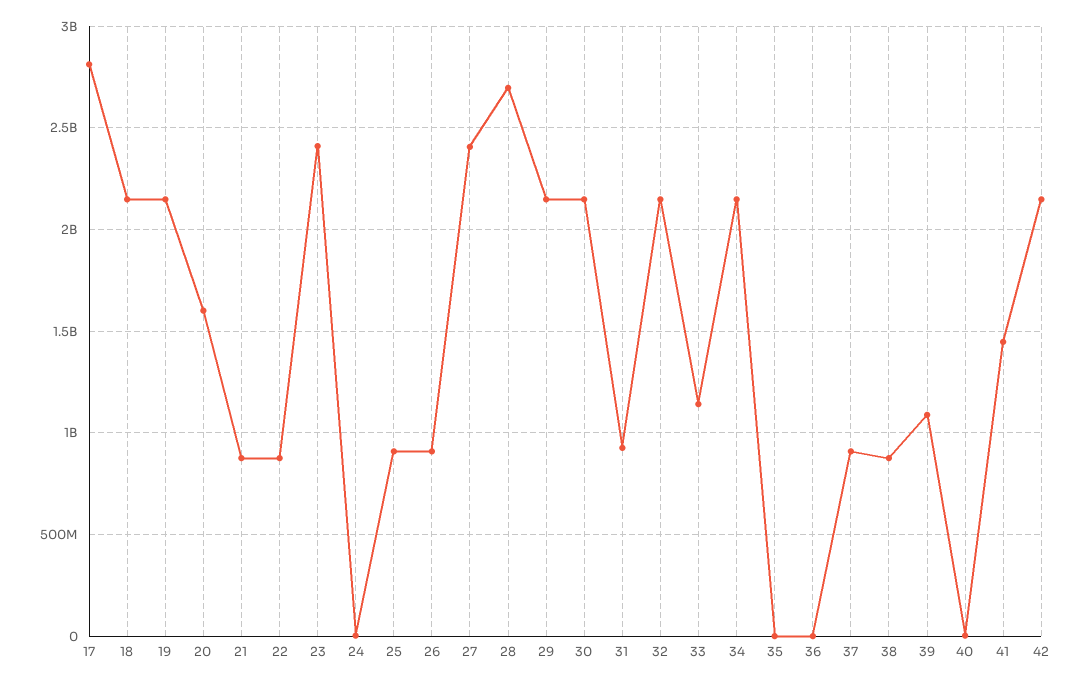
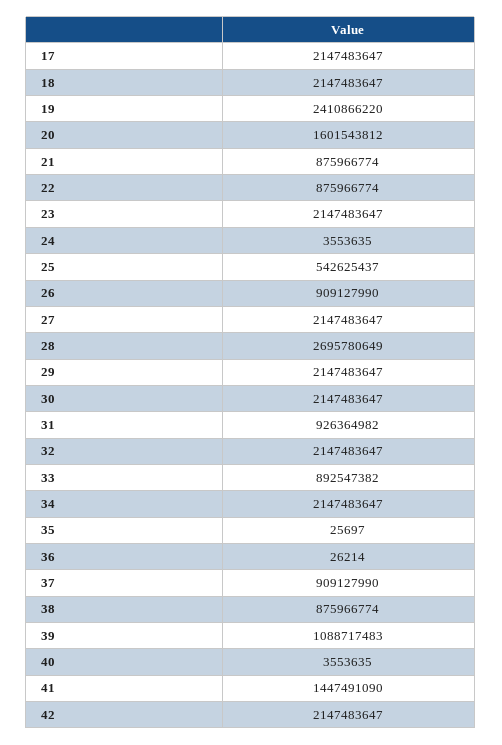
17: 2800000000 -> 2147483647
19: 2150000000 -> 2410866220
23: 2400000000 -> 2147483647
25: 900000000 -> 542625437
27: 2400000000 -> 2147483647
33: 1150000000 -> 892547382

